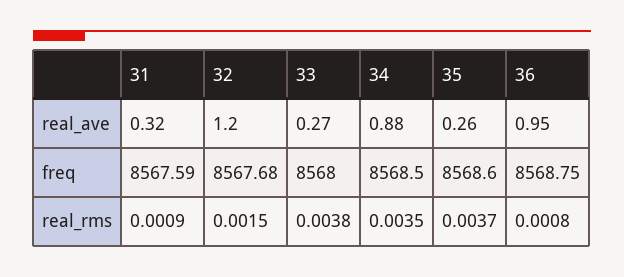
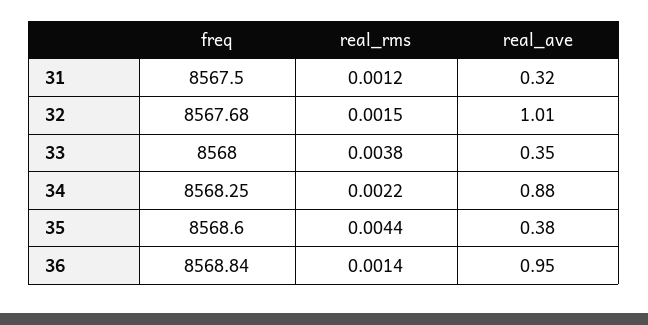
32, real_ave: 1.2 -> 1.01
33, real_ave: 0.27 -> 0.35
35, real_ave: 0.26 -> 0.38
31, freq: 8567.59 -> 8567.5
34, freq: 8568.5 -> 8568.25
36, freq: 8568.75 -> 8568.84
31, real_rms: 0.0009 -> 0.0012
34, real_rms: 0.0035 -> 0.0022
35, real_rms: 0.0037 -> 0.0044
36, real_rms: 0.0008 -> 0.0014

